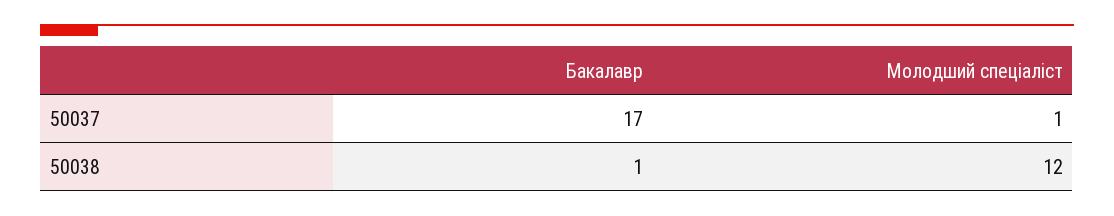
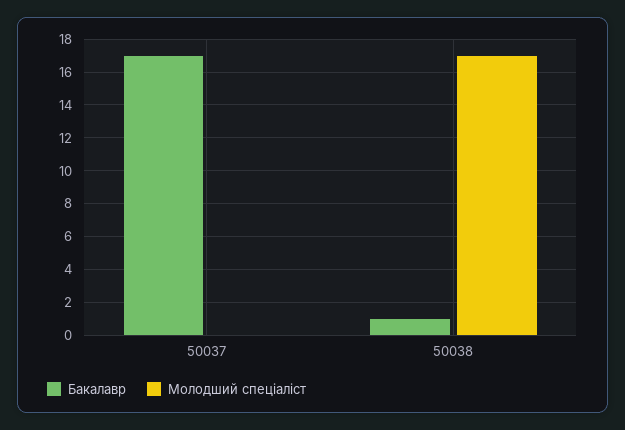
Молодший спеціаліст, 50037: 1 -> 0
Молодший спеціаліст, 50038: 12 -> 17

